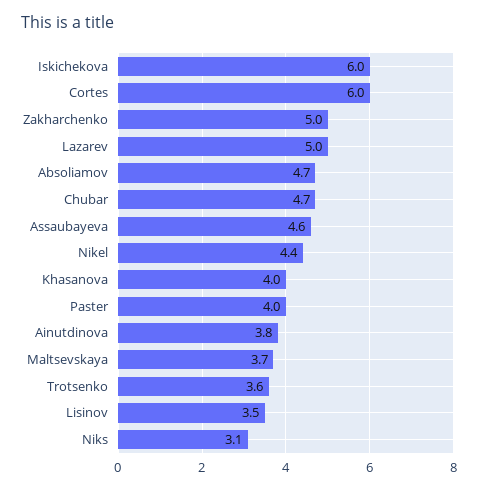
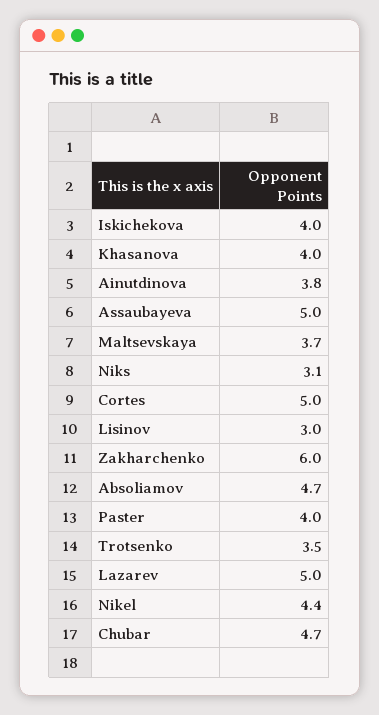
Iskichekova: 6 -> 4
Cortes: 6 -> 5
Zakharchenko: 5 -> 6
Assaubayeva: 4.6 -> 5
Trotsenko: 3.6 -> 3.5
Lisinov: 3.5 -> 3

